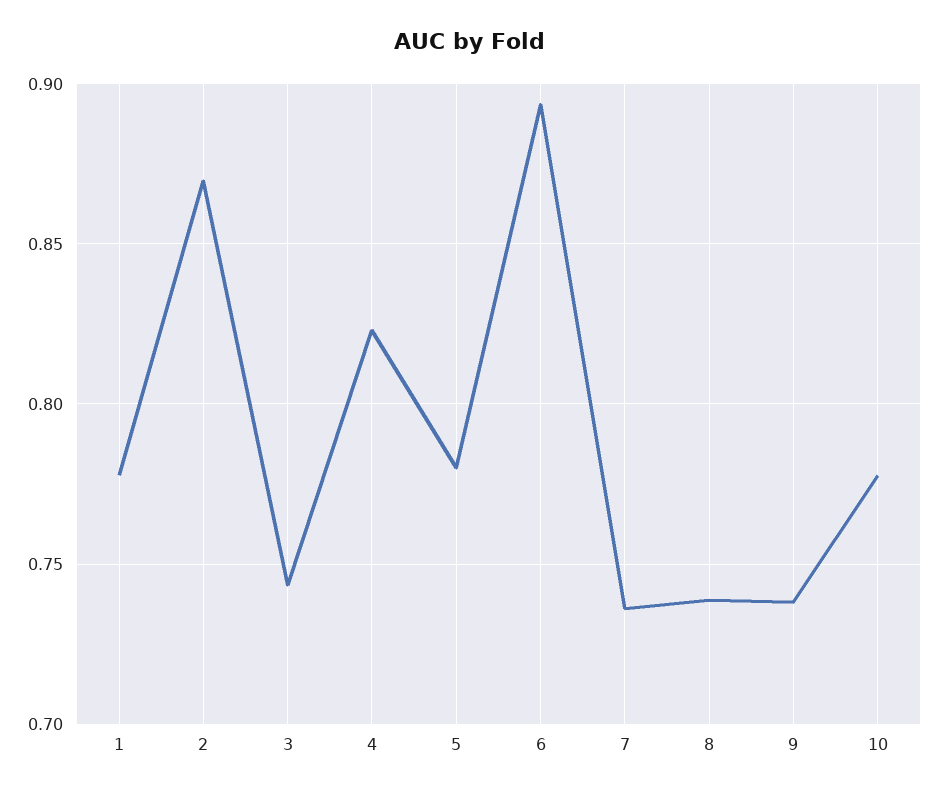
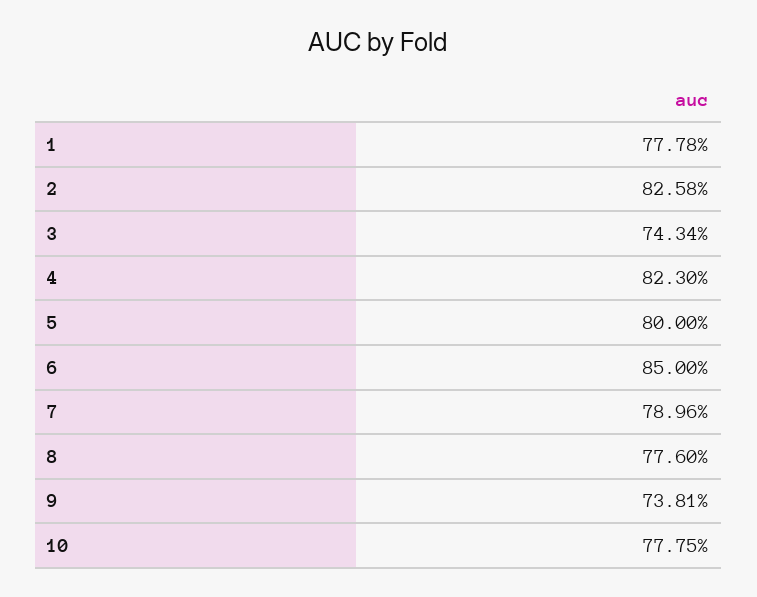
2: 0.87 -> 0.8258
5: 0.78 -> 0.8
6: 0.895 -> 0.85
7: 0.735 -> 0.7896
8: 0.74 -> 0.776

